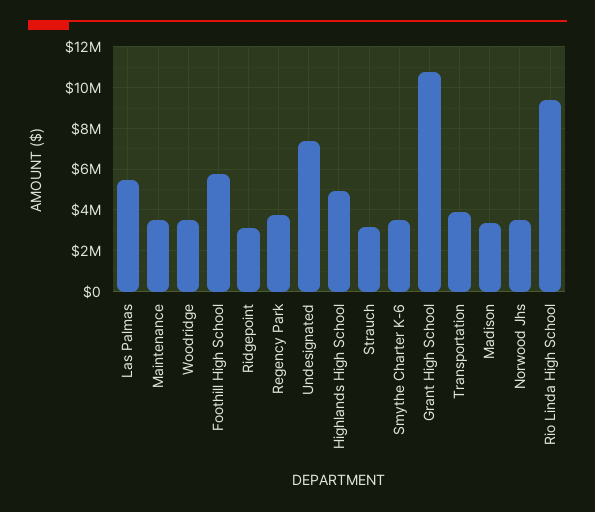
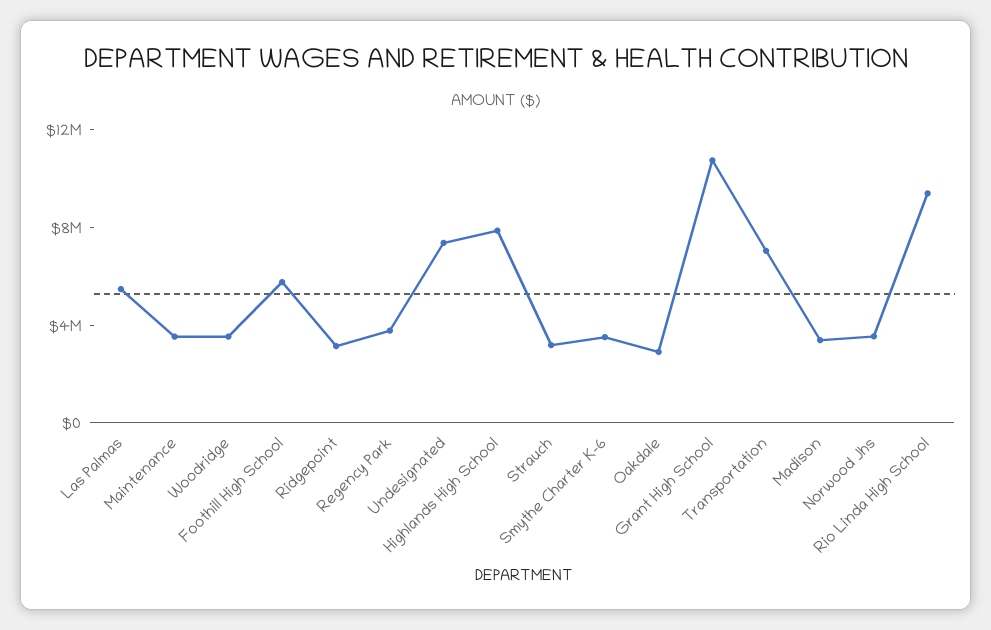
Highlands High School: 5000000 -> 8000000
Transportation: 4000000 -> 7000000
Oakdale: none -> 3000000

